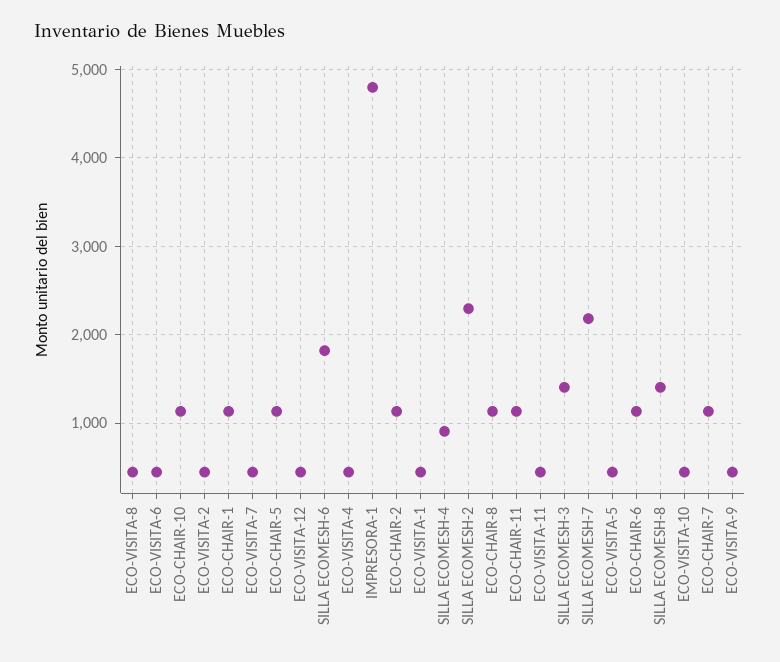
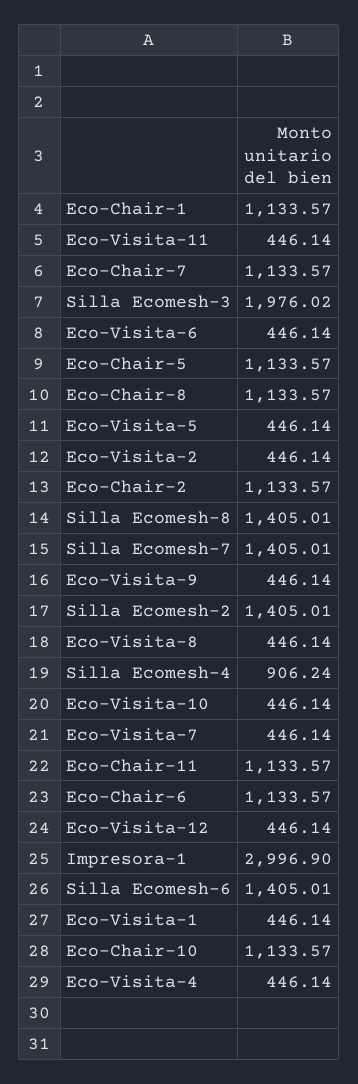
SILLA ECOMESH-6: 1800 -> 1405.01
IMPRESORA-1: 4800 -> 2996.9
SILLA ECOMESH-2: 2300 -> 1405.01
SILLA ECOMESH-3: 1400 -> 1976.02
SILLA ECOMESH-7: 2200 -> 1405.01

